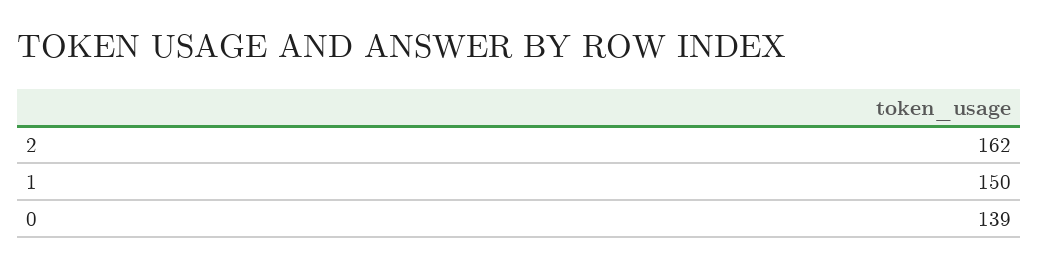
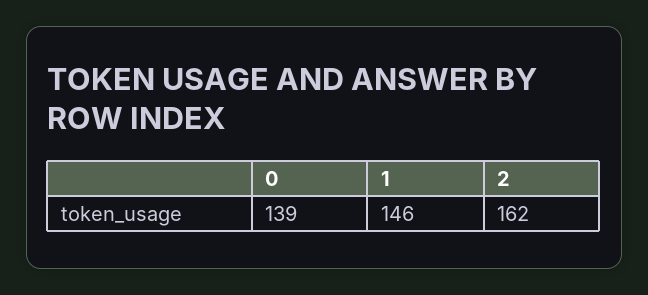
1: 150 -> 146

